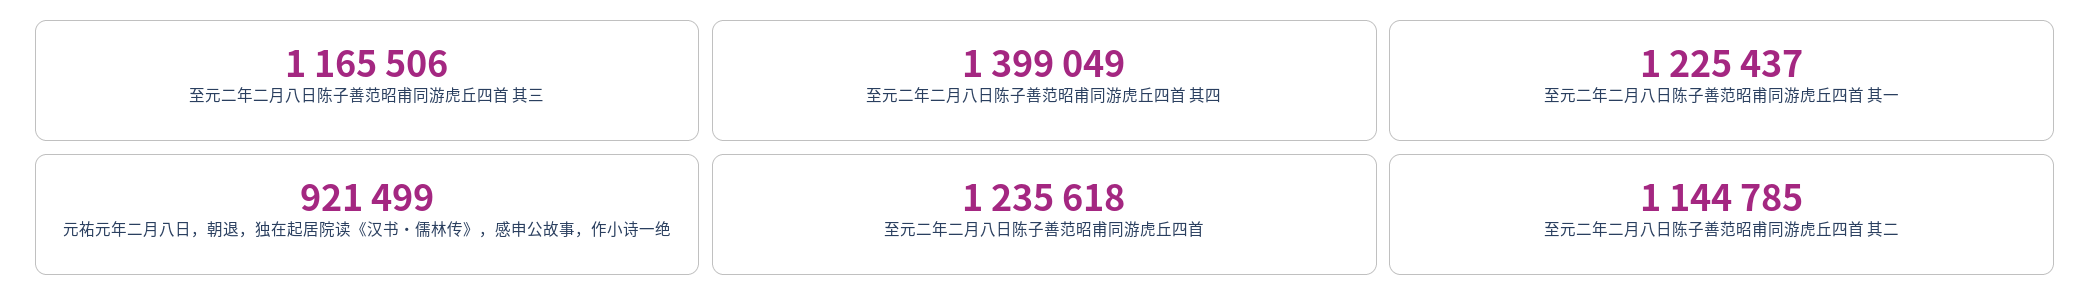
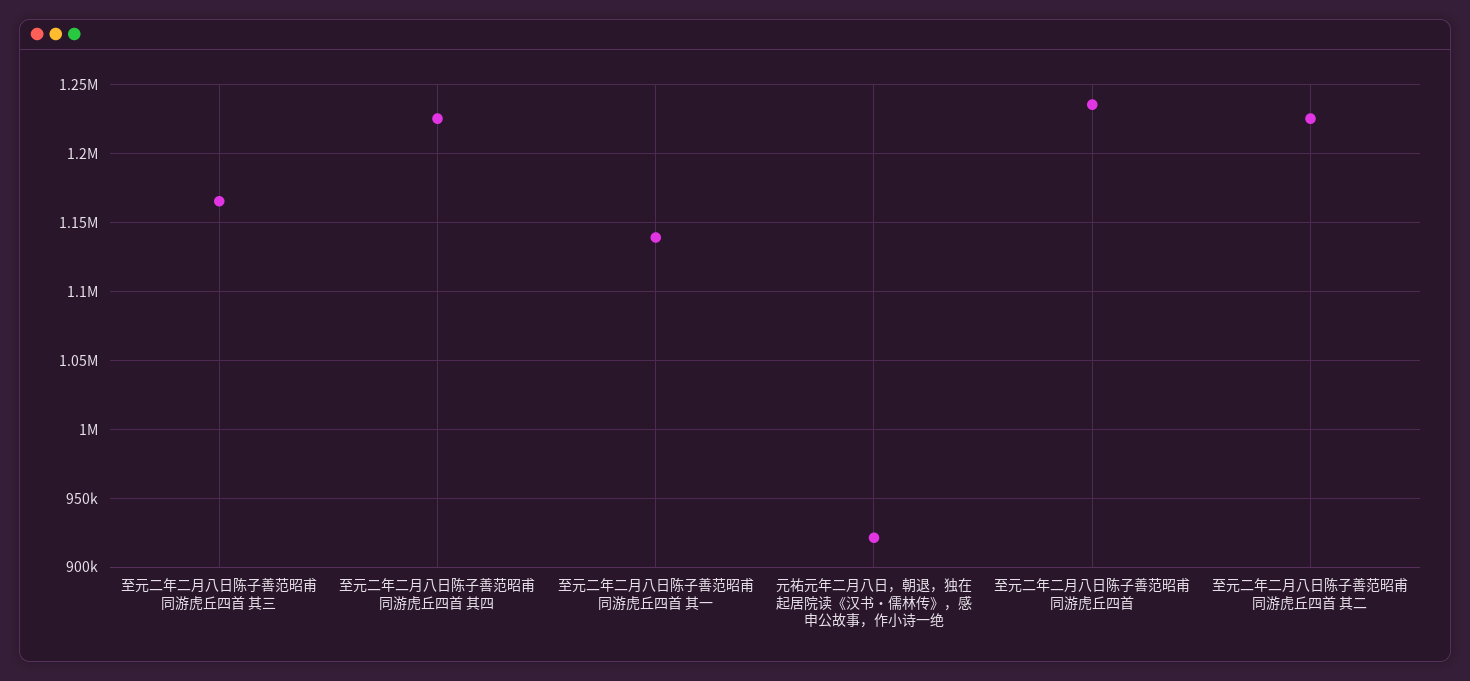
至元二年二月八日陈子善范昭甫同游虎丘四首 其四: 1399049 -> 1225000
至元二年二月八日陈子善范昭甫同游虎丘四首 其一: 1225437 -> 1140000
至元二年二月八日陈子善范昭甫同游虎丘四首 其二: 1144785 -> 1225000

